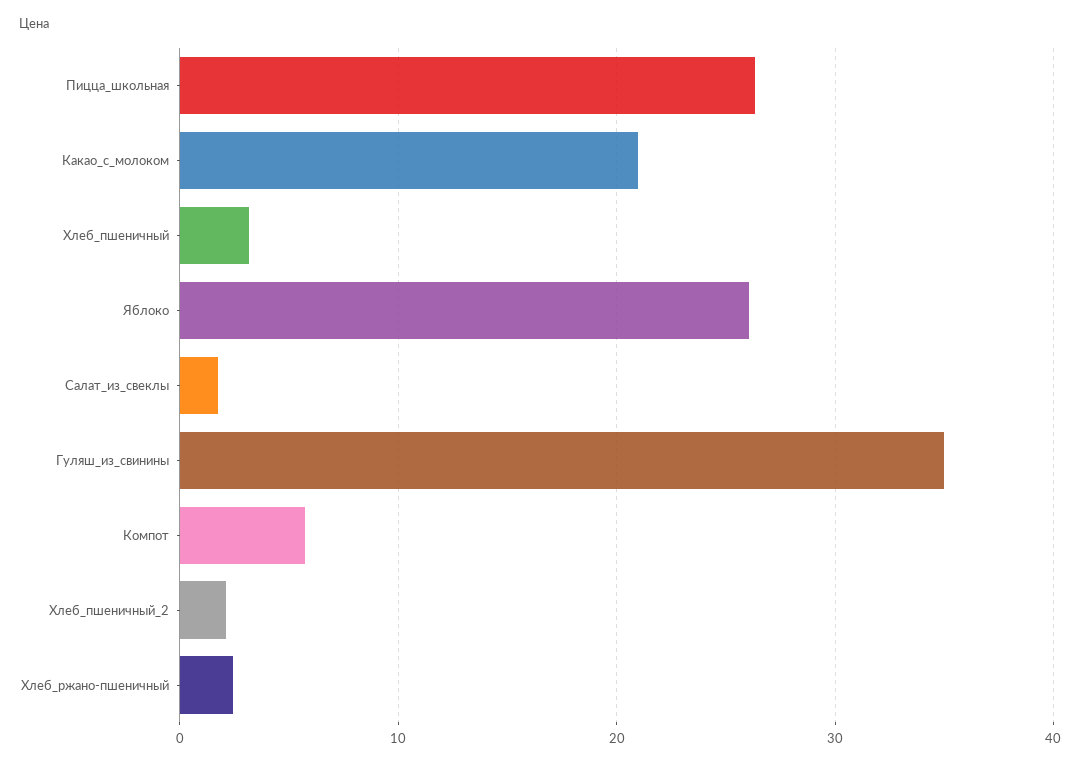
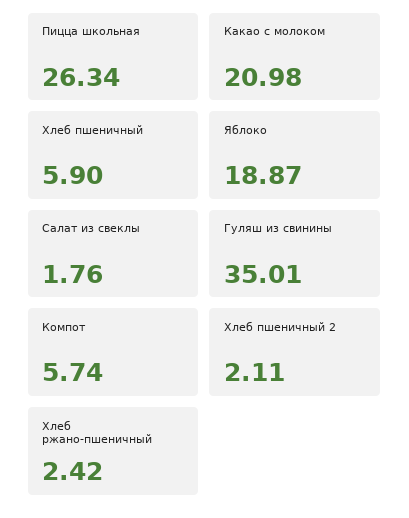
Хлеб_пшеничный: 3 -> 5.9
Яблоко: 26 -> 18.87

